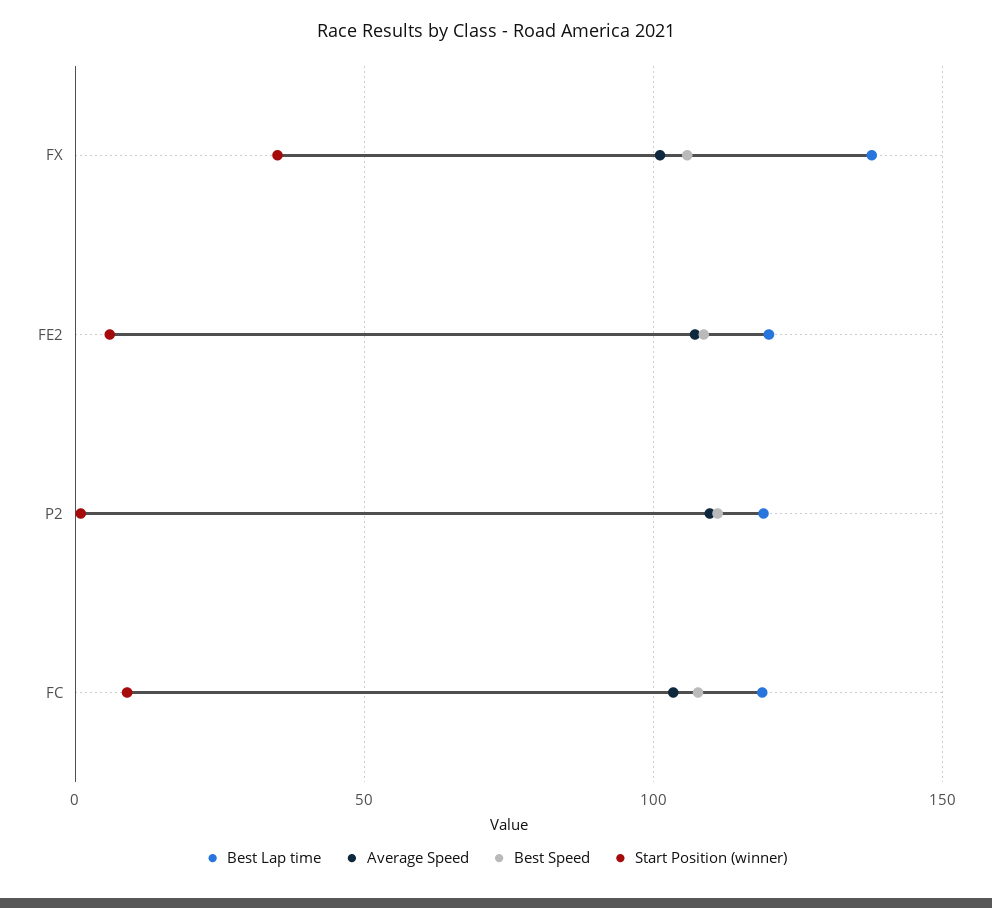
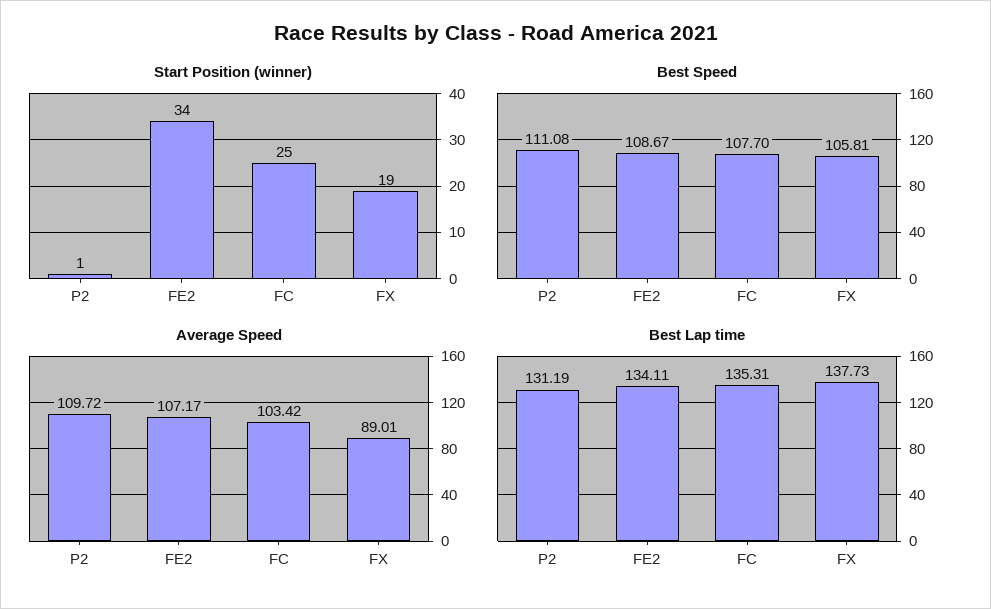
Average Speed, FX: 100 -> 89.01
Start Position (winner), FX: 35 -> 19
Best Lap time, FE2: 120 -> 134.11
Start Position (winner), FE2: 5 -> 34
Best Lap time, P2: 120 -> 131.19
Best Lap time, FC: 120 -> 135.31
Start Position (winner), FC: 10 -> 25

